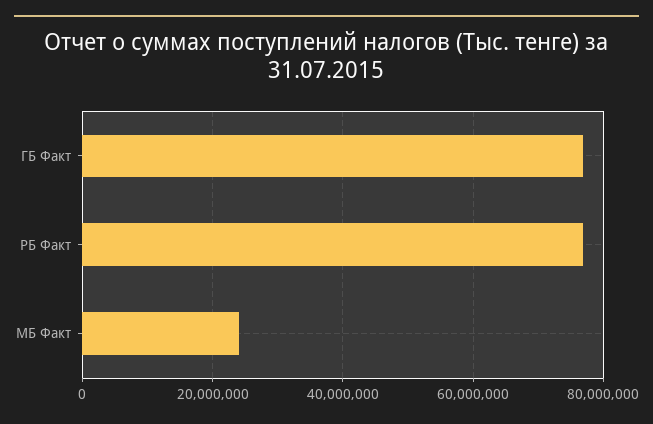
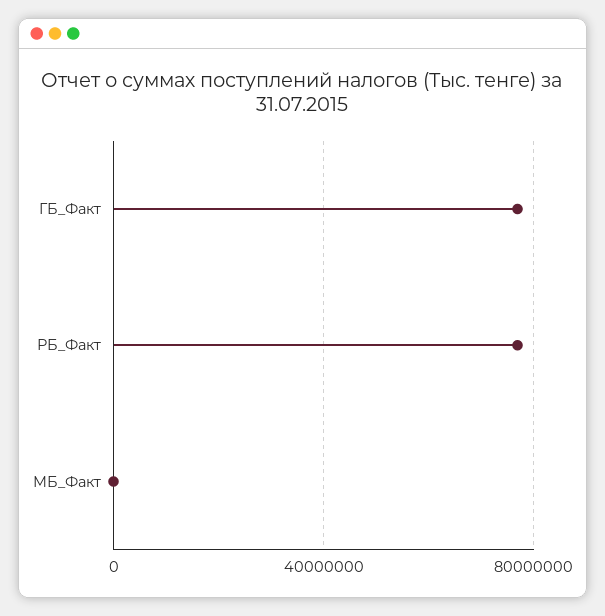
МБ Факт: 24000000 -> 0

